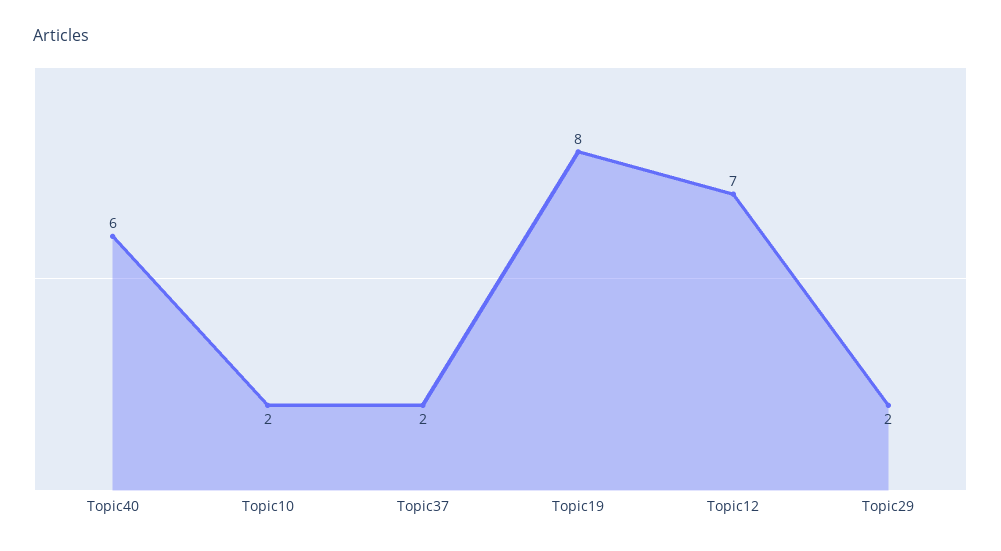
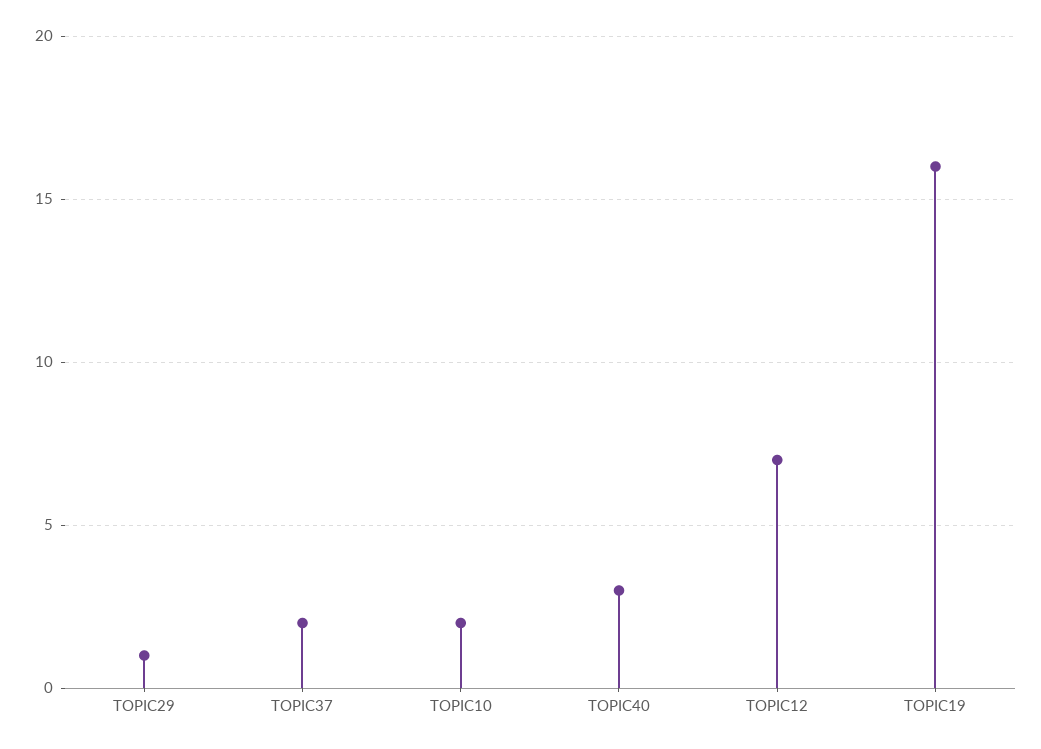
Topic40: 6 -> 3
Topic19: 8 -> 16
Topic29: 2 -> 1

